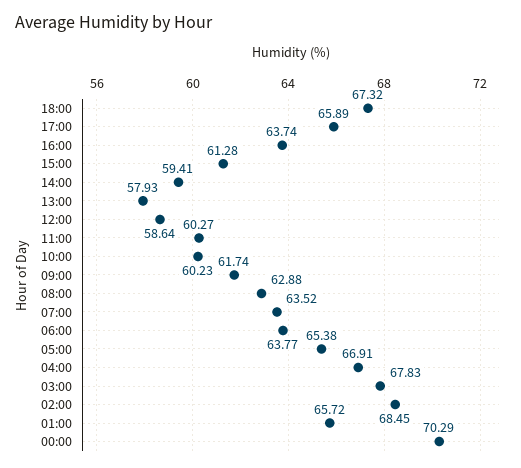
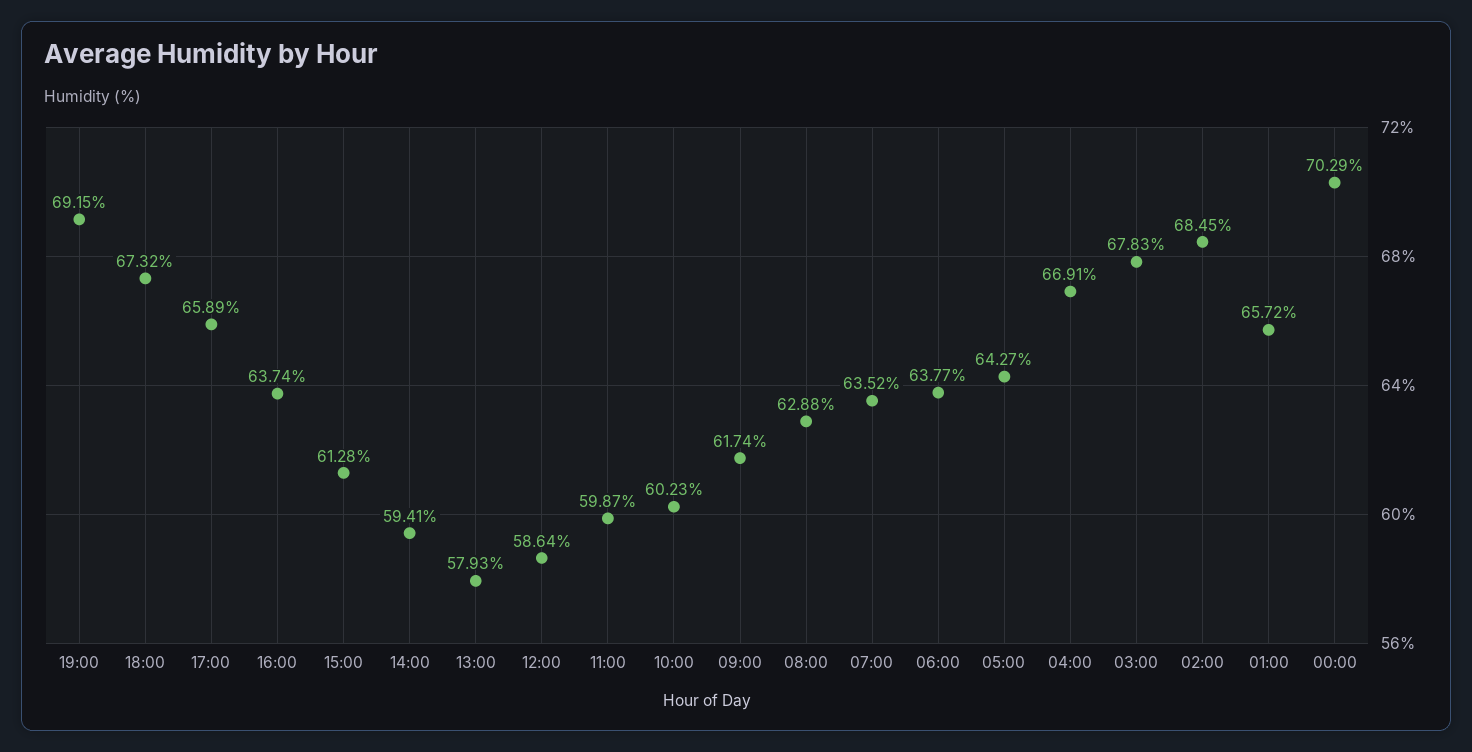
11:00: 60.27 -> 59.87
05:00: 65.38 -> 64.27
19:00: none -> 69.15

